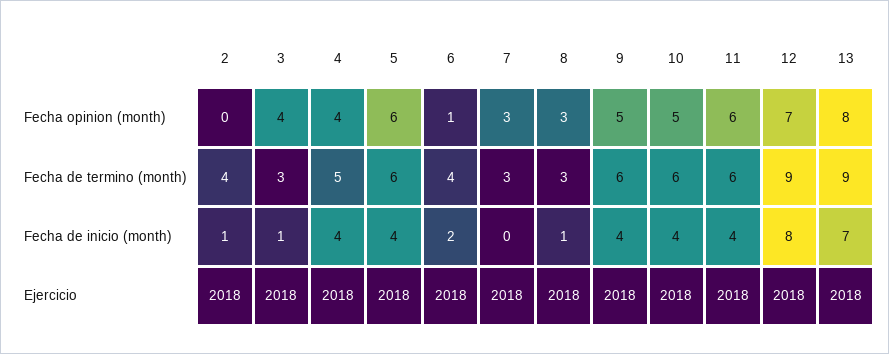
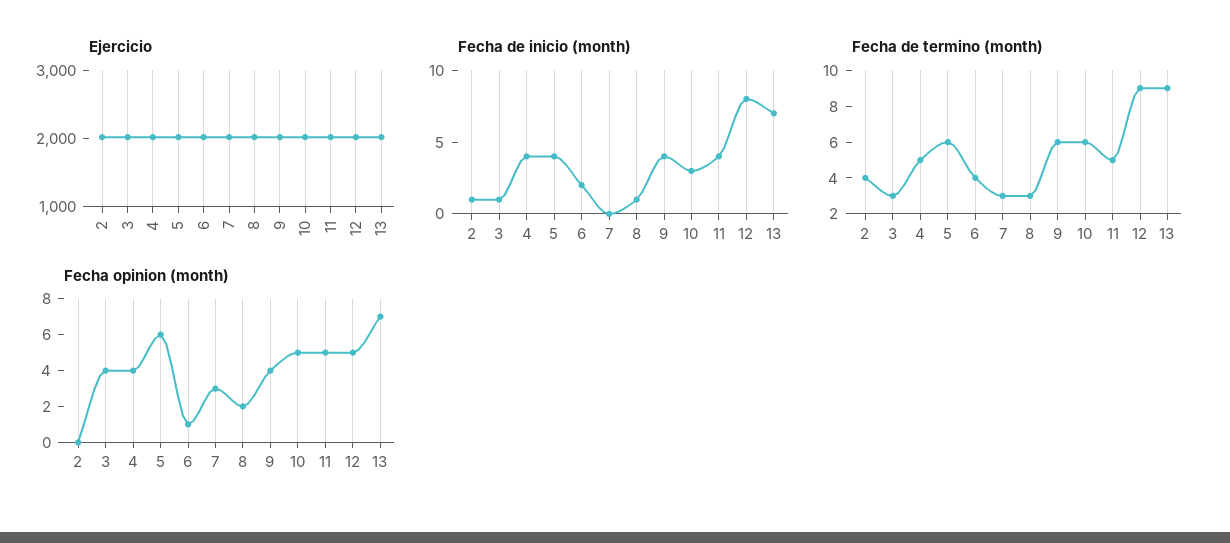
Fecha opinion (month), 8: 3 -> 2
Fecha opinion (month), 9: 5 -> 4
Fecha opinion (month), 11: 6 -> 5
Fecha opinion (month), 12: 7 -> 5
Fecha opinion (month), 13: 8 -> 7
Fecha de termino (month), 11: 6 -> 5
Fecha de inicio (month), 10: 4 -> 3

